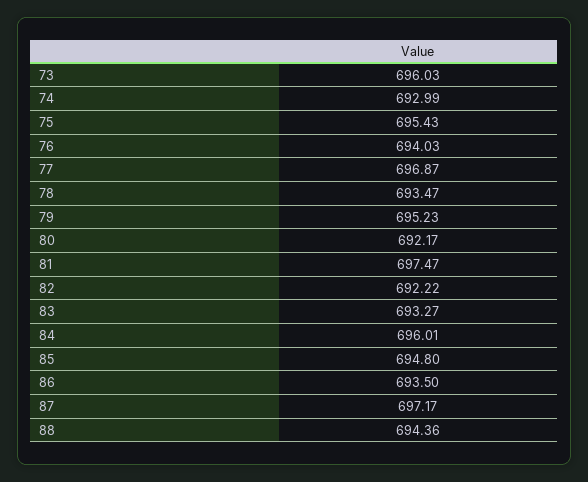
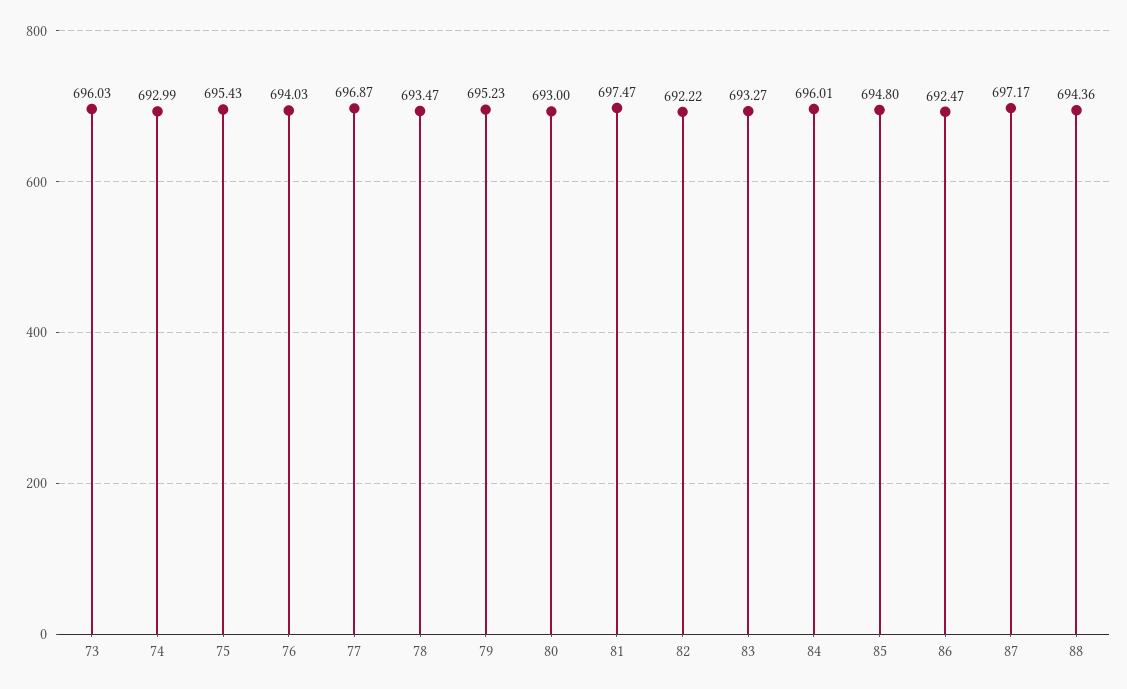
80: 692.17 -> 693
86: 693.5 -> 692.47

